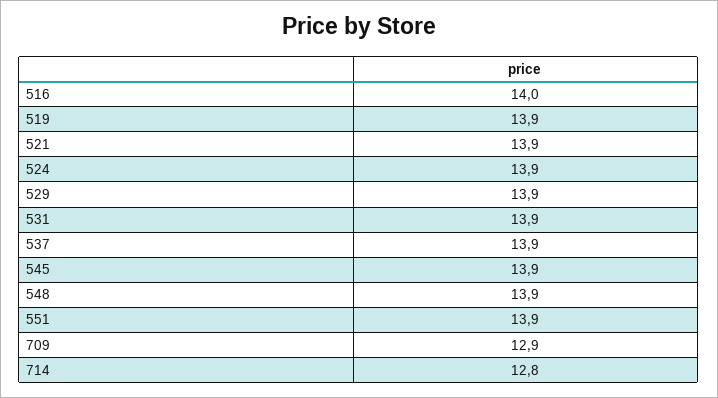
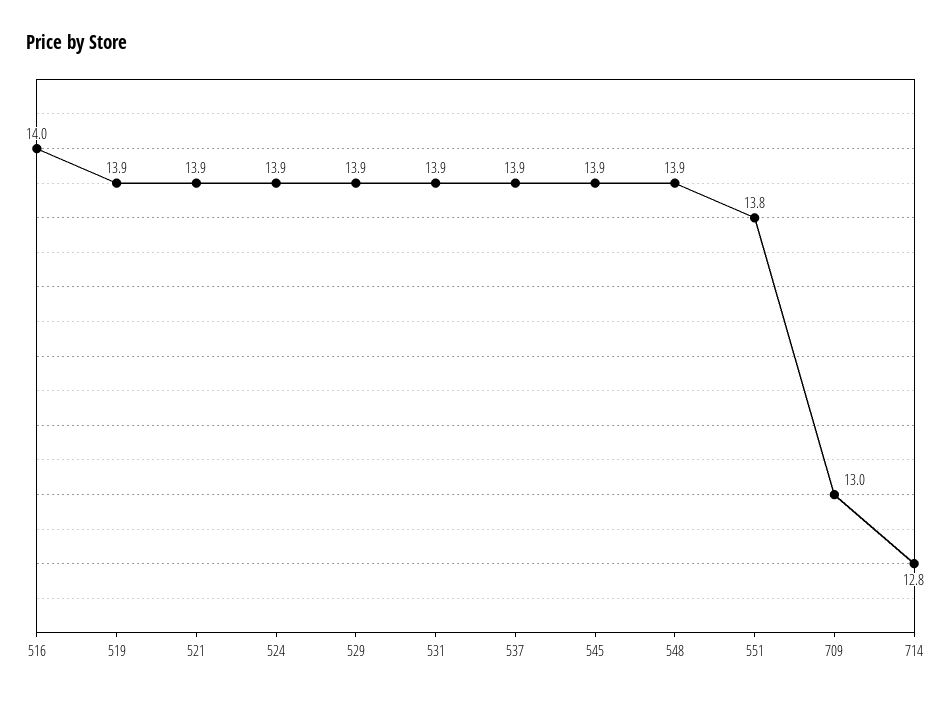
551: 13.9 -> 13.8
709: 12.9 -> 13

